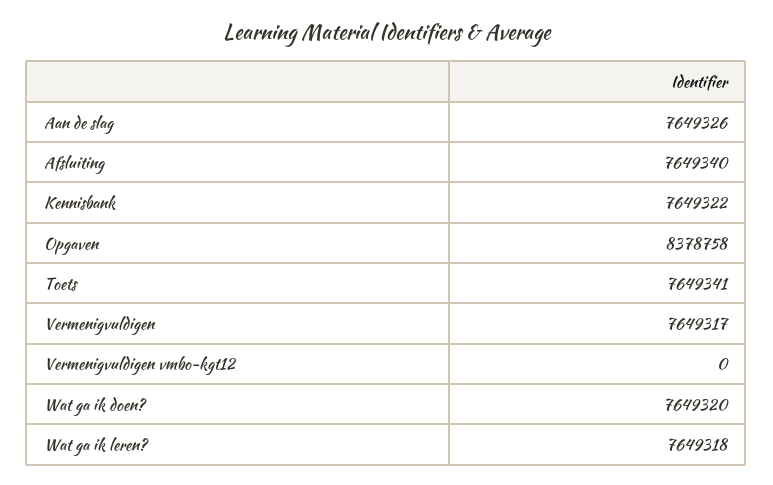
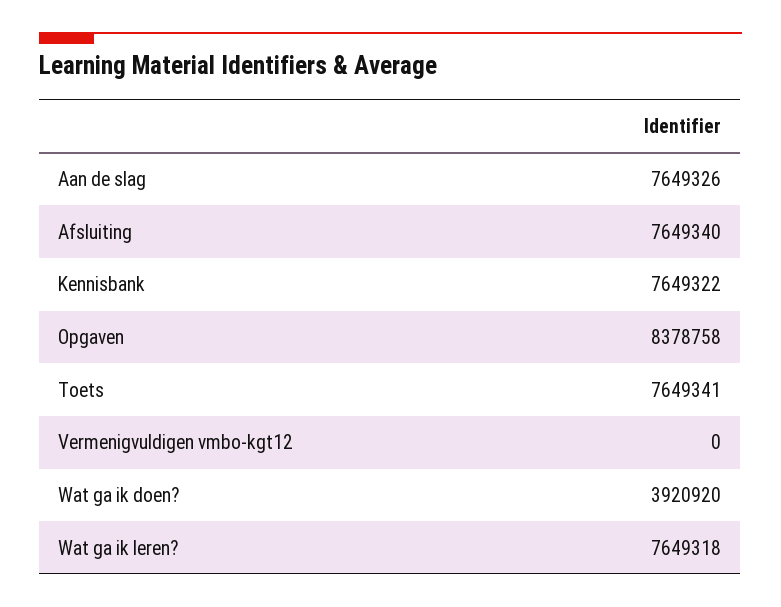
Vermenigvuldigen: 7649317 -> none
Wat ga ik doen?: 7649320 -> 3920920

